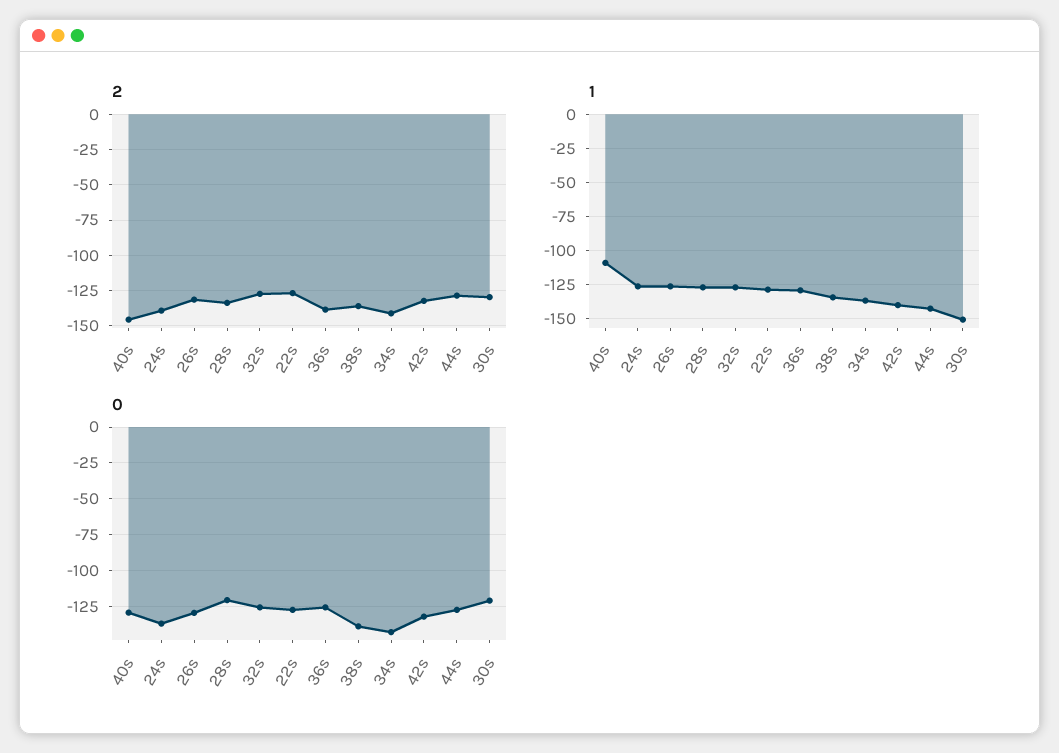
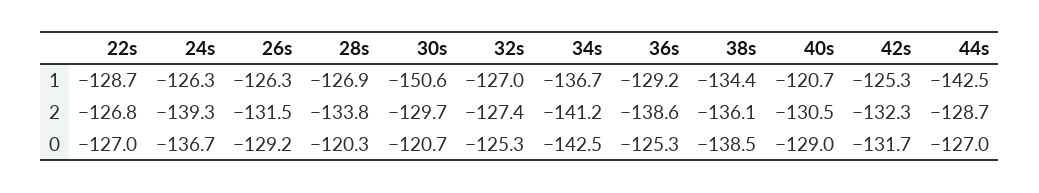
2, 40s: -145 -> -130.5
1, 40s: -110 -> -120.7
1, 42s: -140 -> -125.3

